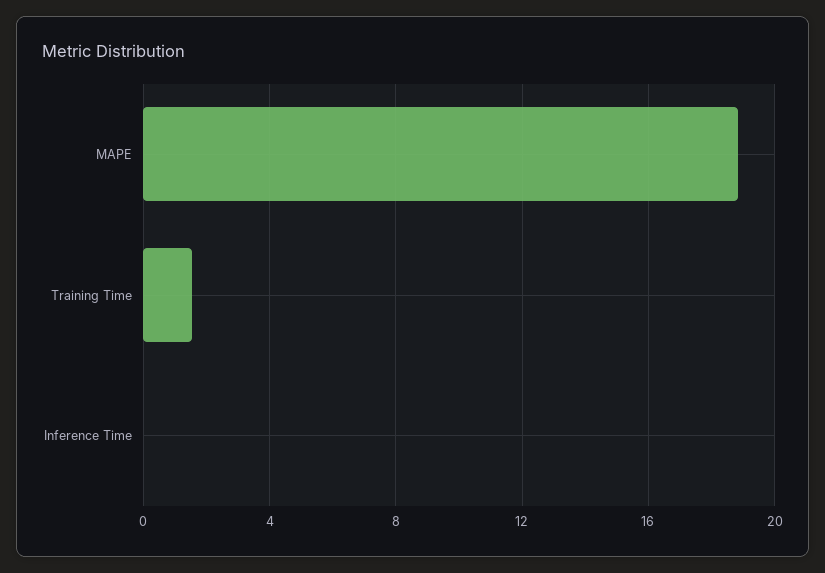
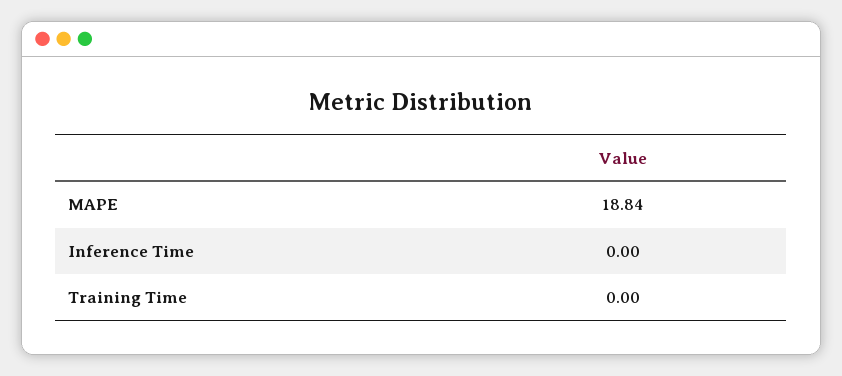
Training Time: 1.5 -> 0

